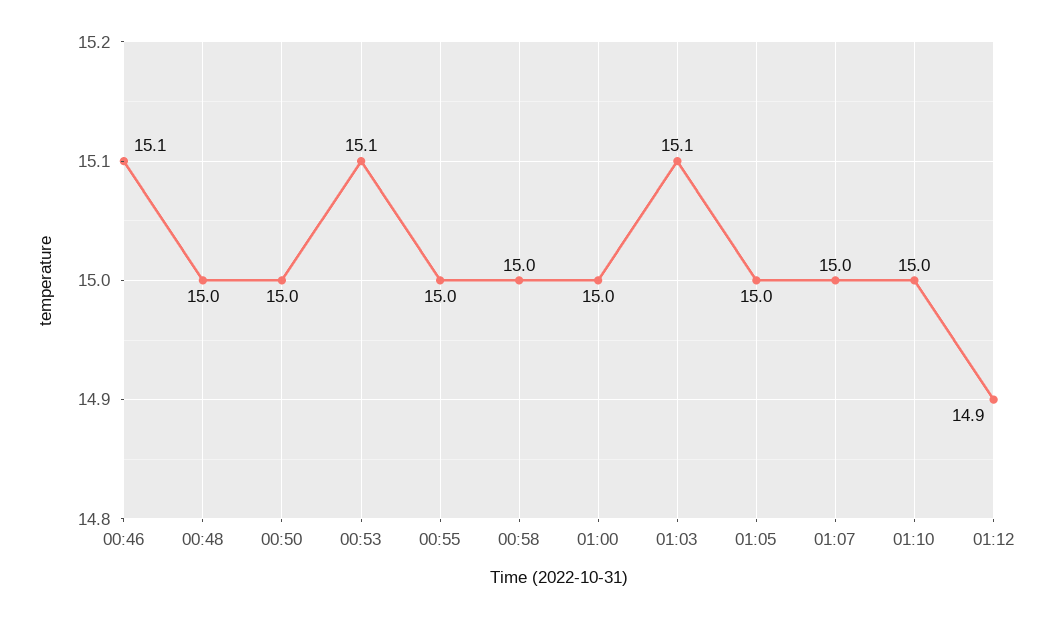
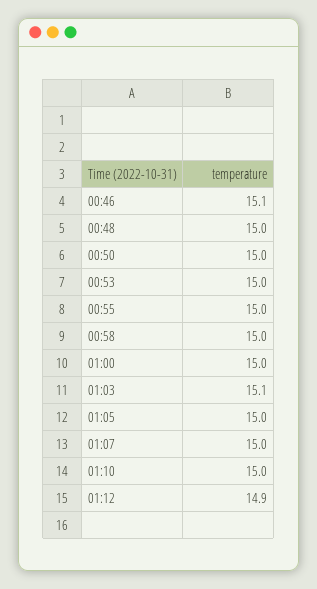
00:53: 15.1 -> 15

